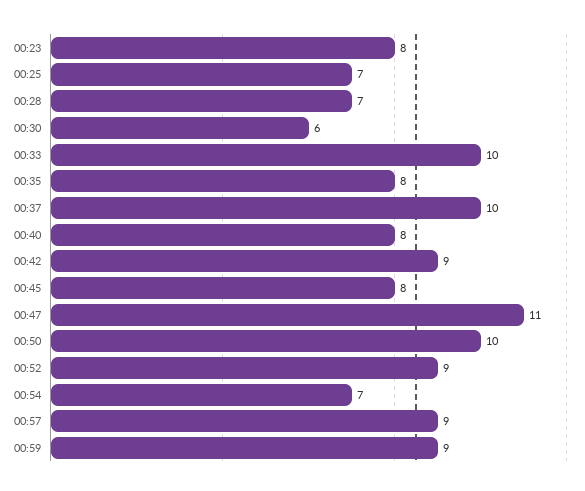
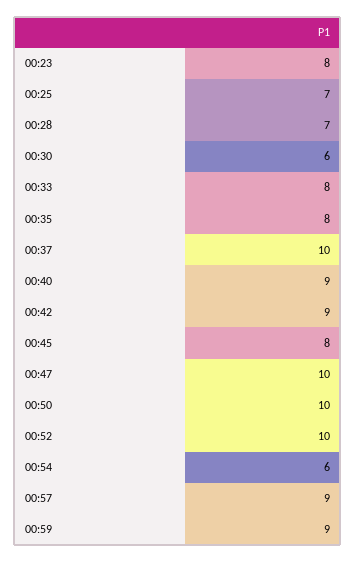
00:33: 10 -> 8
00:40: 8 -> 9
00:47: 11 -> 10
00:52: 9 -> 10
00:54: 7 -> 6

